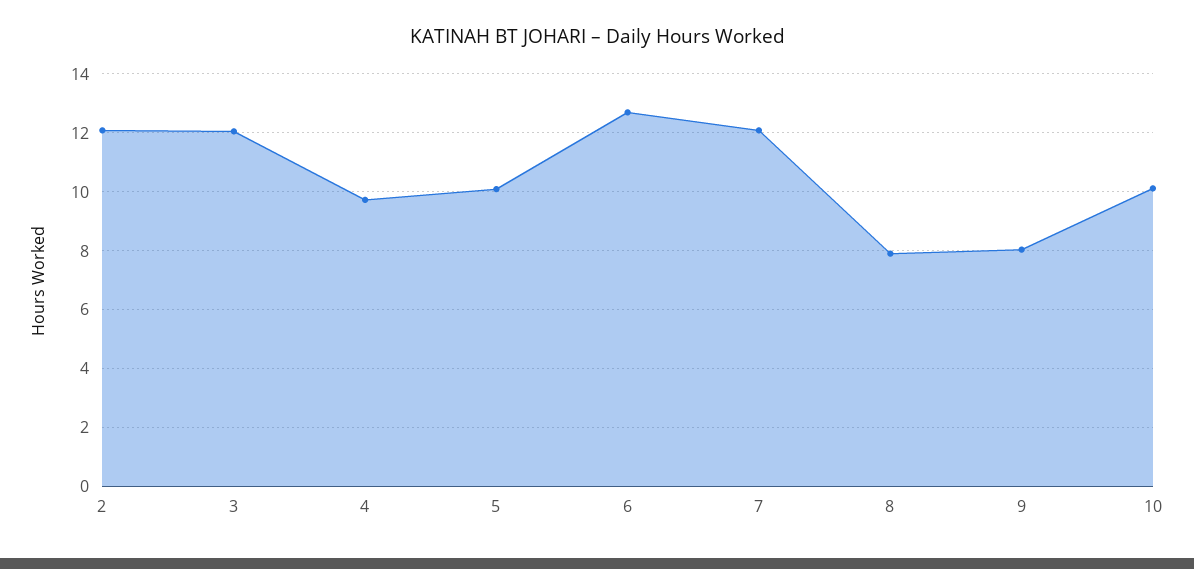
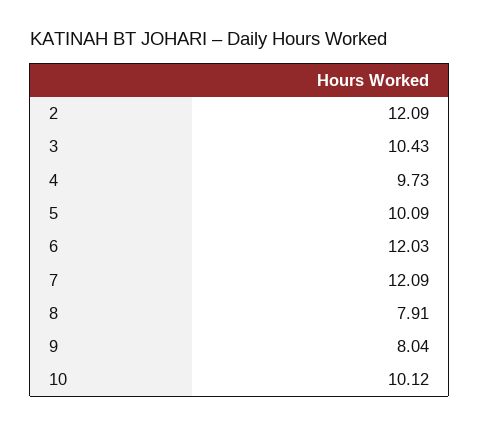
3: 12 -> 10.43
6: 12.75 -> 12.03

